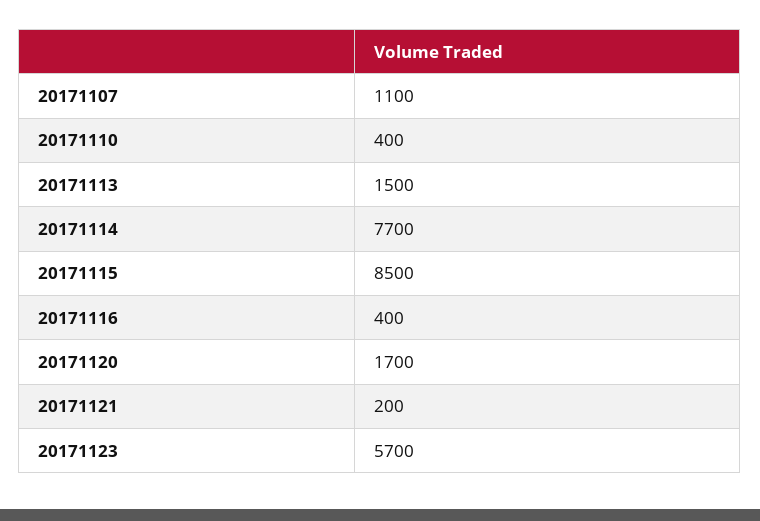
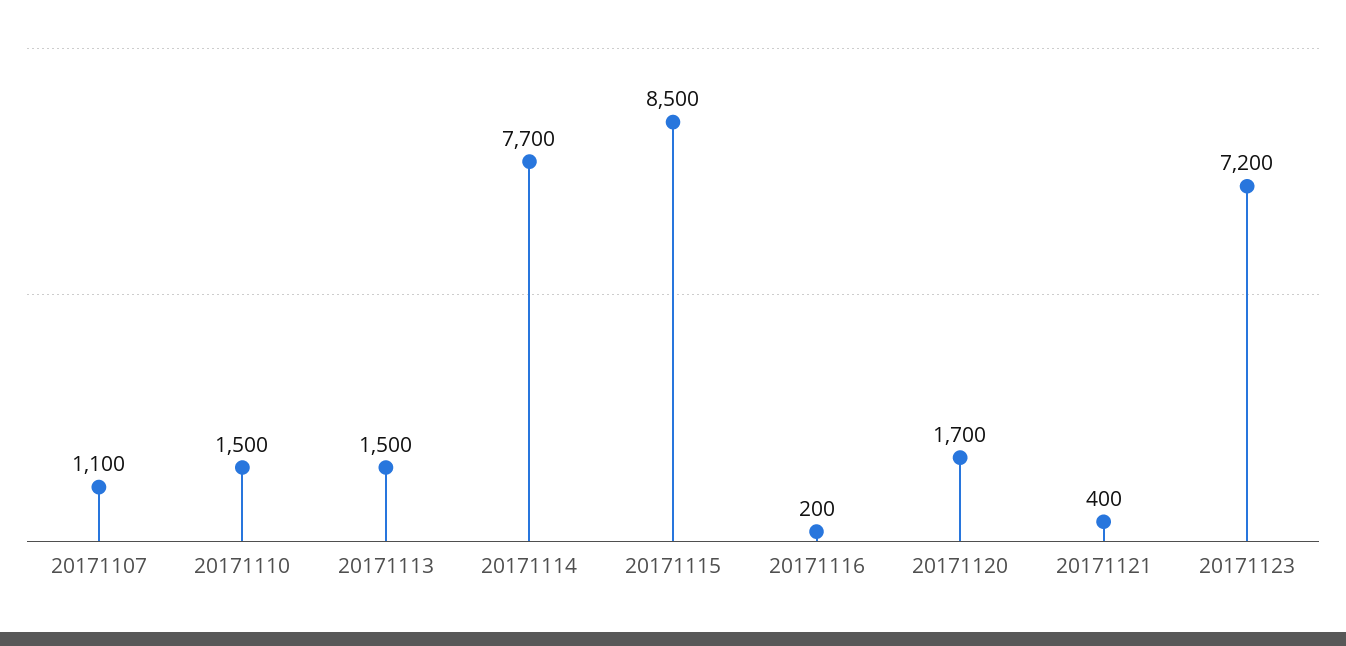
20171110: 400 -> 1500
20171116: 400 -> 200
20171121: 200 -> 400
20171123: 5700 -> 7200

